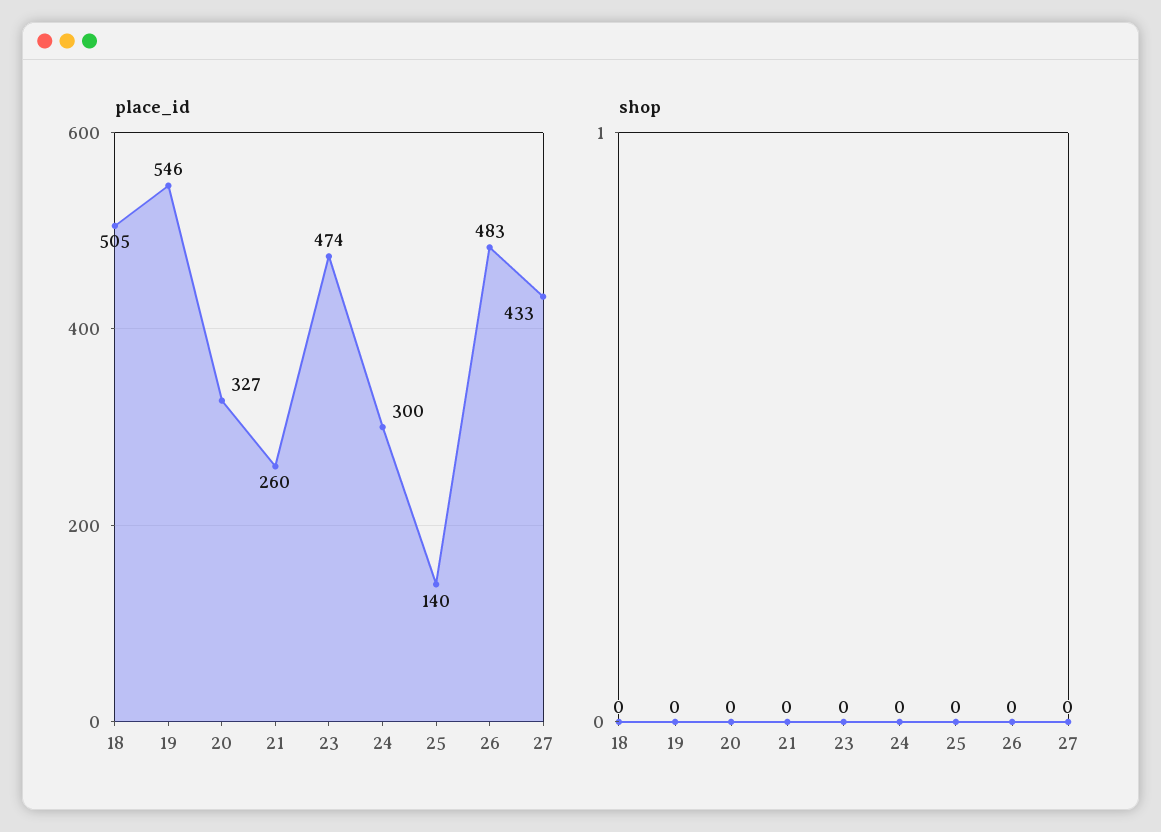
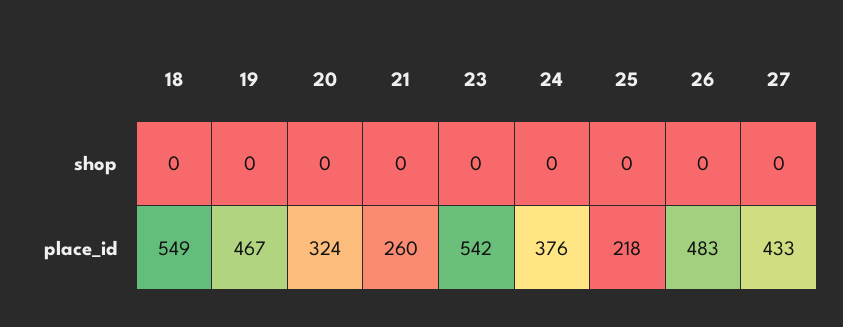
place_id, 18: 505 -> 549
place_id, 19: 546 -> 467
place_id, 20: 327 -> 324
place_id, 23: 474 -> 542
place_id, 24: 300 -> 376
place_id, 25: 140 -> 218

